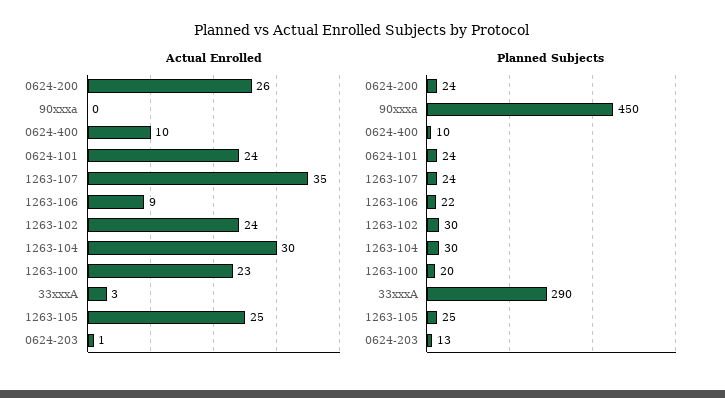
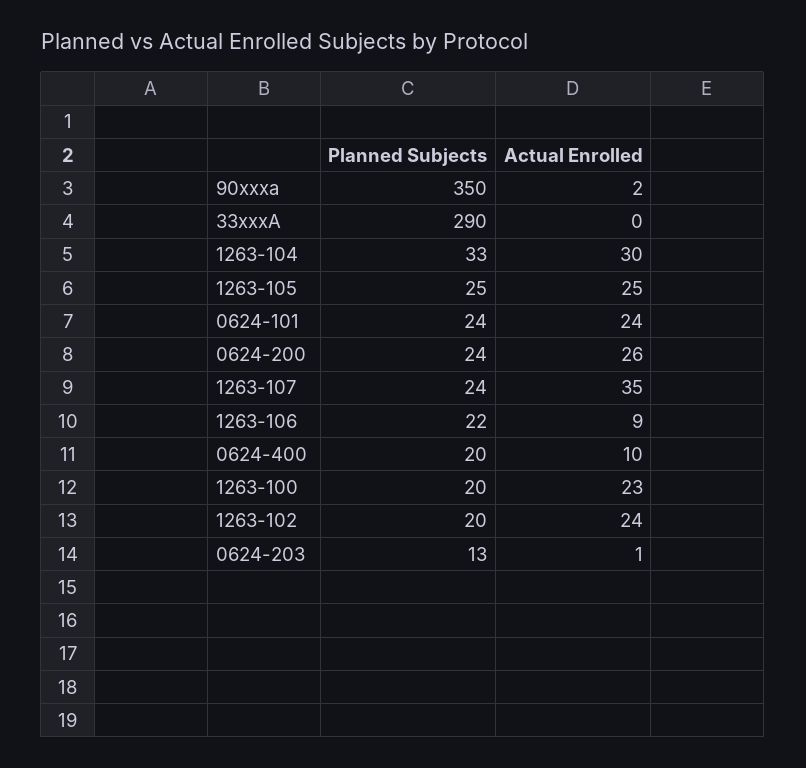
Actual Enrolled, 90xxxa: 0 -> 2
Actual Enrolled, 33xxxA: 3 -> 0
Planned Subjects, 90xxxa: 450 -> 350
Planned Subjects, 0624-400: 10 -> 20
Planned Subjects, 1263-102: 30 -> 20
Planned Subjects, 1263-104: 30 -> 33

